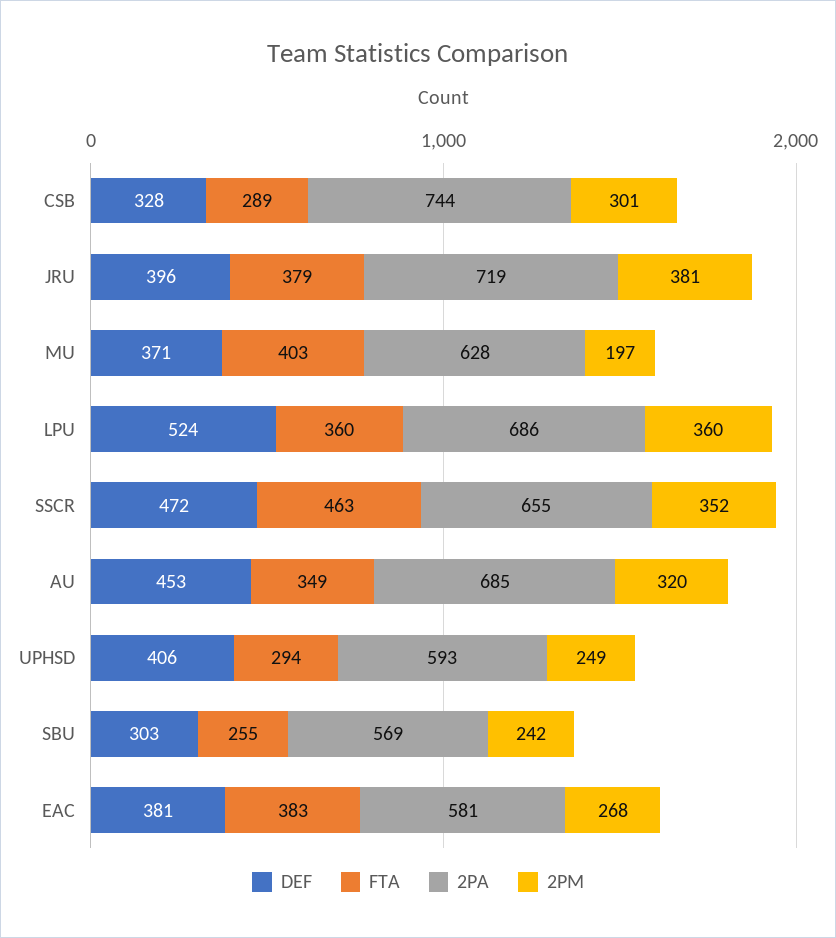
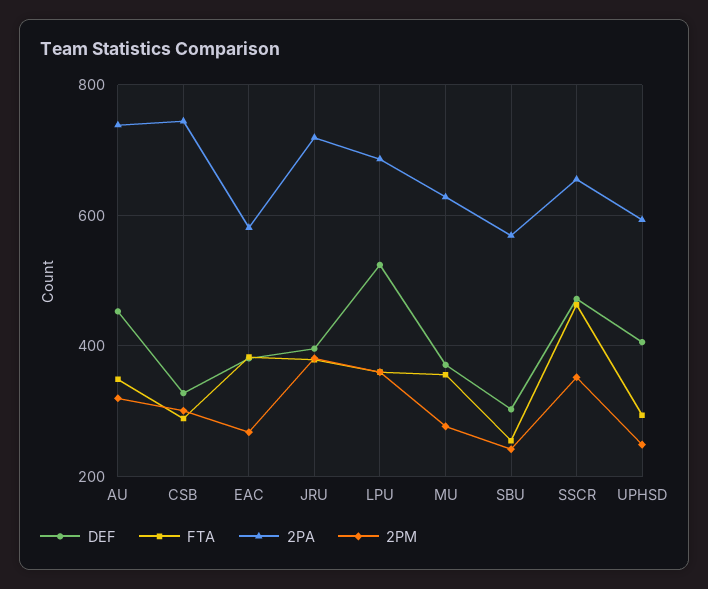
FTA, MU: 403 -> 360
2PM, MU: 197 -> 280
2PA, AU: 685 -> 740

